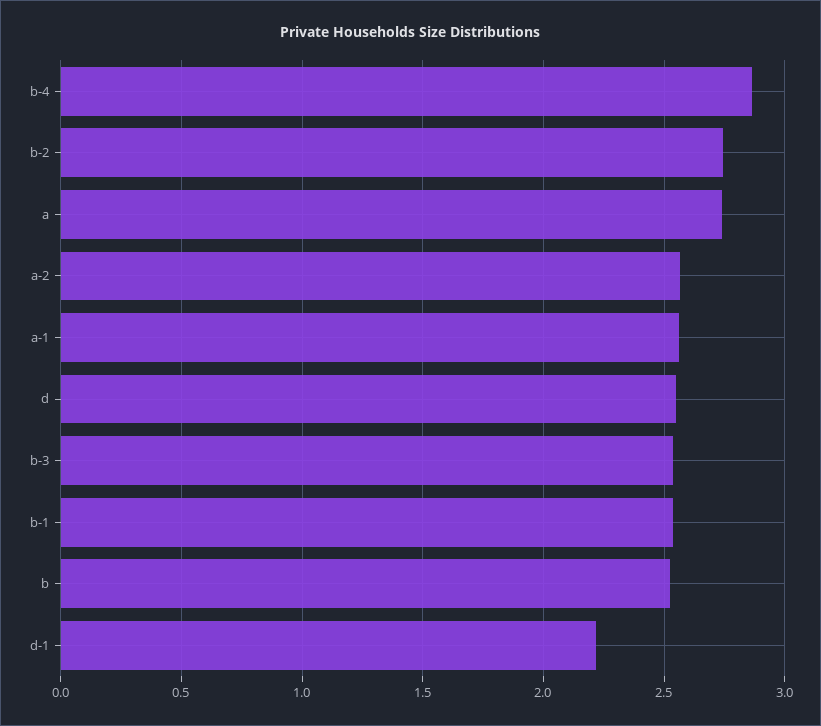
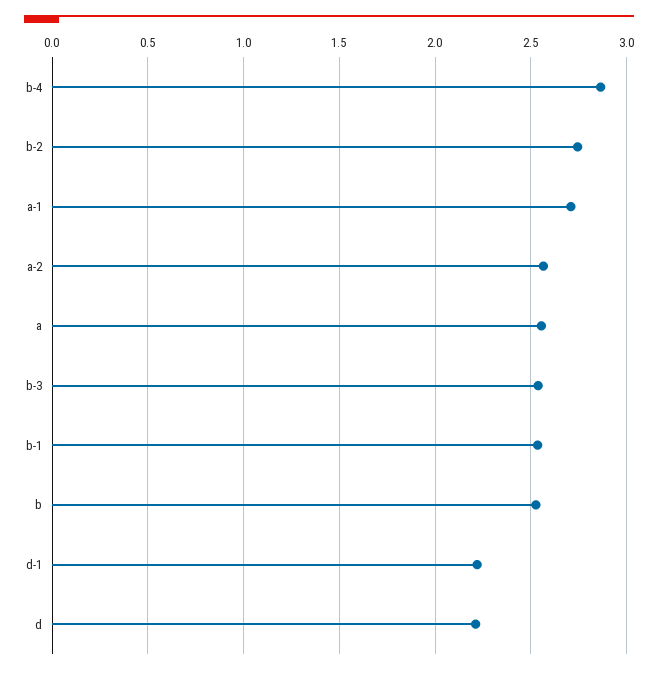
a: 2.75 -> 2.55
a-1: 2.55 -> 2.7
d: 2.55 -> 2.2

